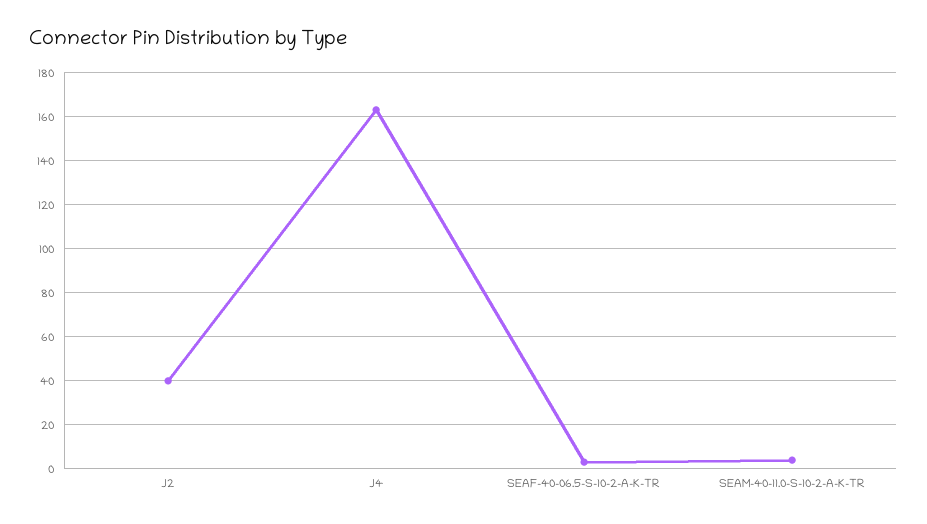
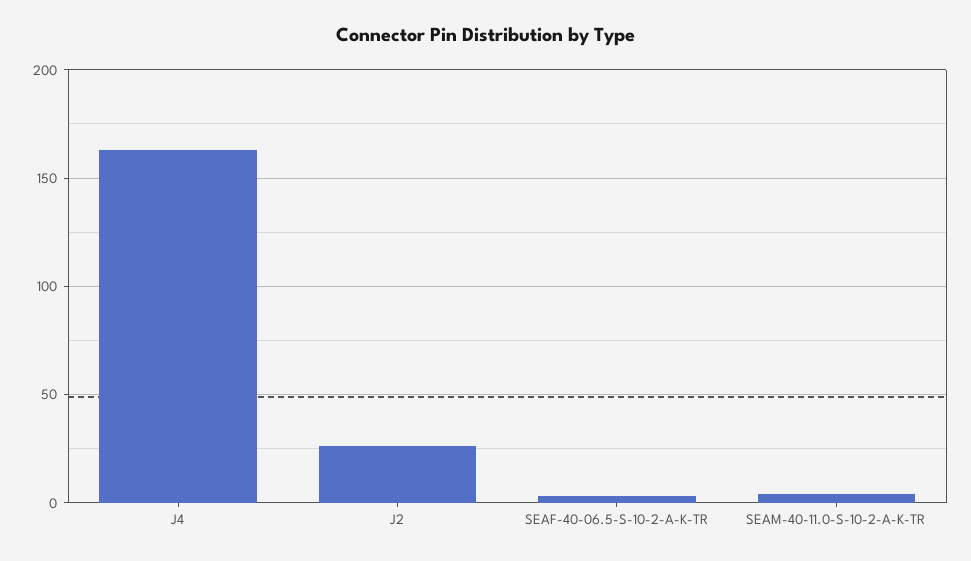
J2: 40 -> 25

